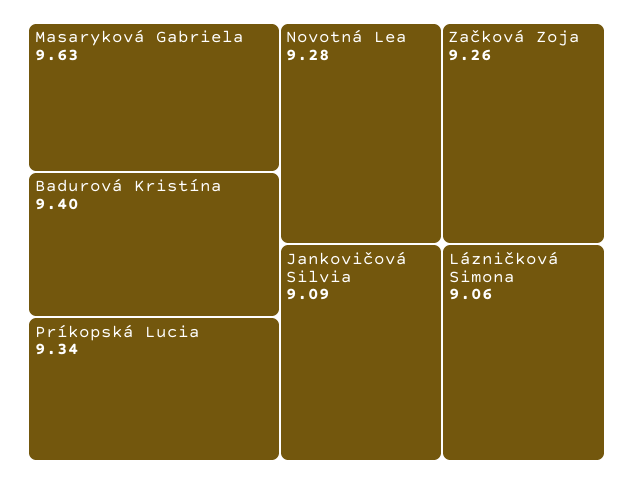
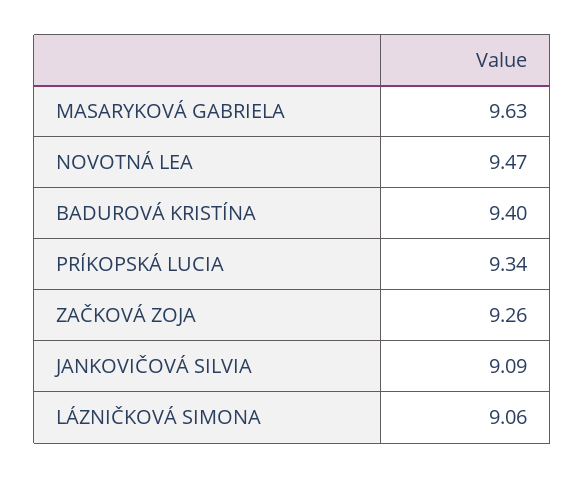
Novotná Lea: 9.28 -> 9.47

